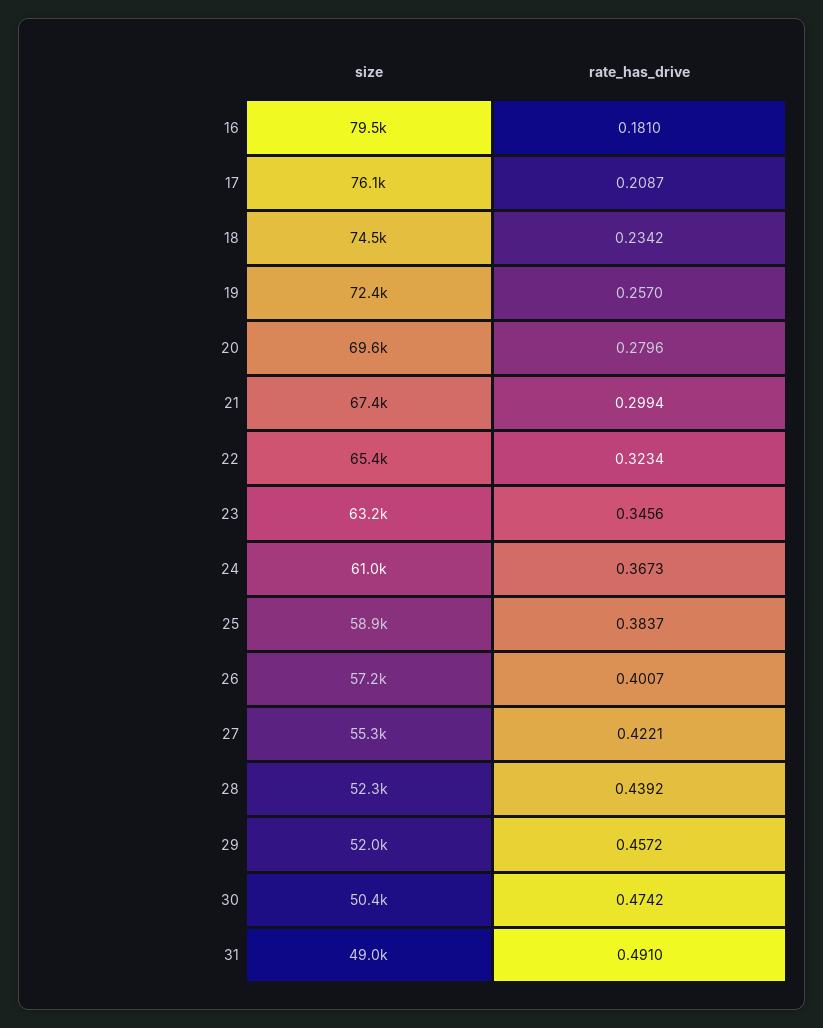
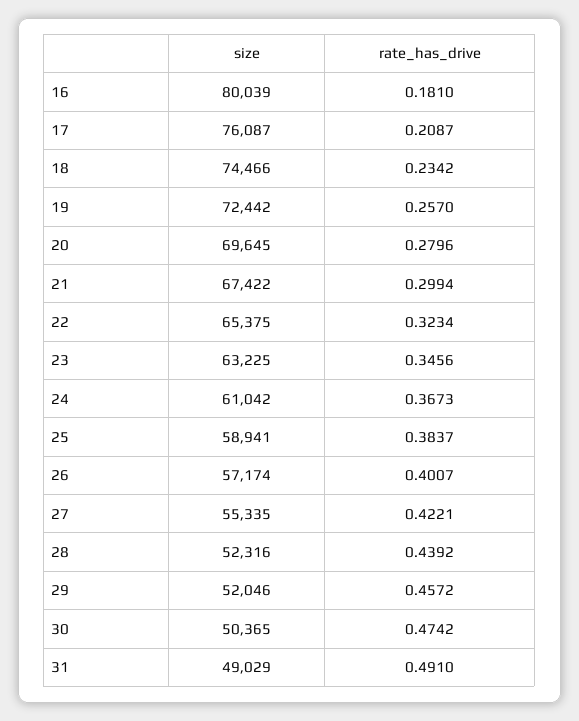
size, 16: 79500 -> 80039

